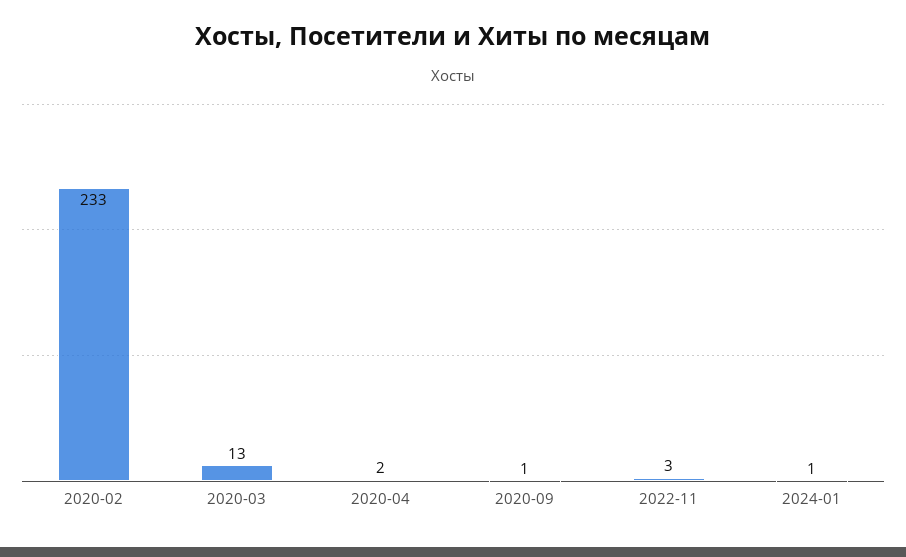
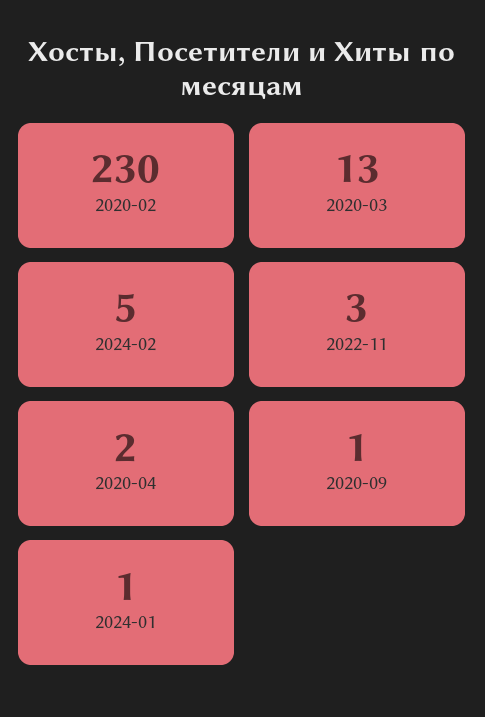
2020-02: 233 -> 230
2024-02: none -> 5

